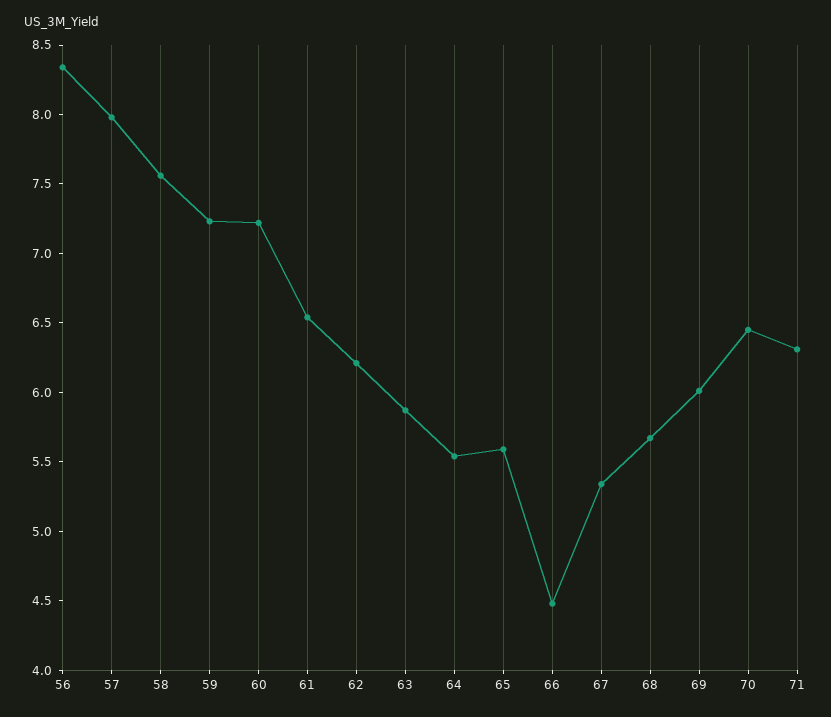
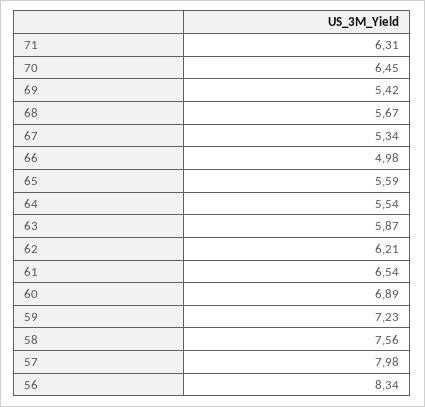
60: 7.2 -> 6.89
66: 4.5 -> 4.98
69: 6 -> 5.42

